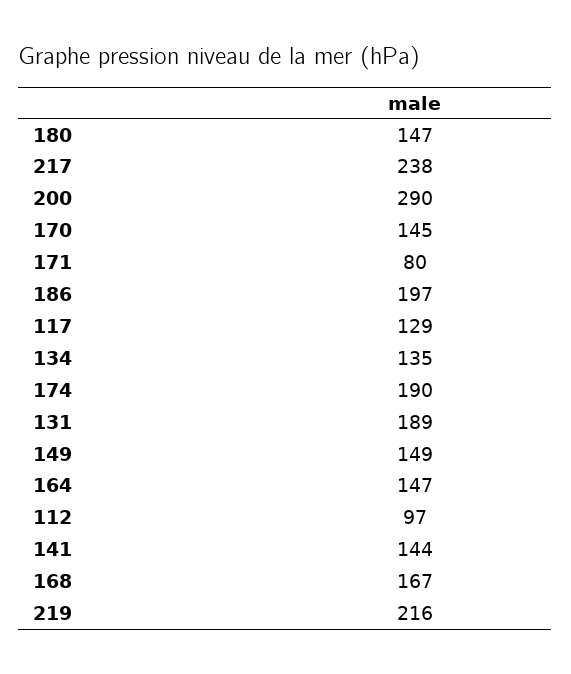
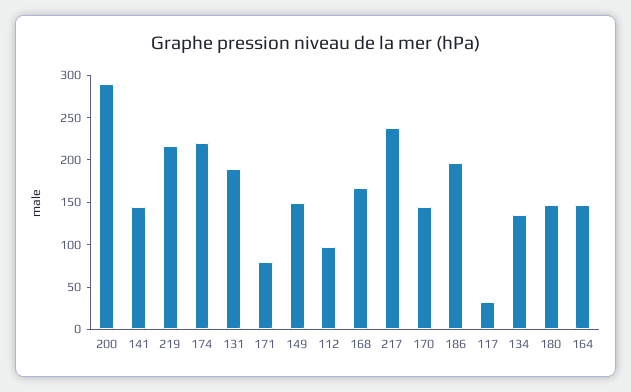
117: 129 -> 30
174: 190 -> 220

